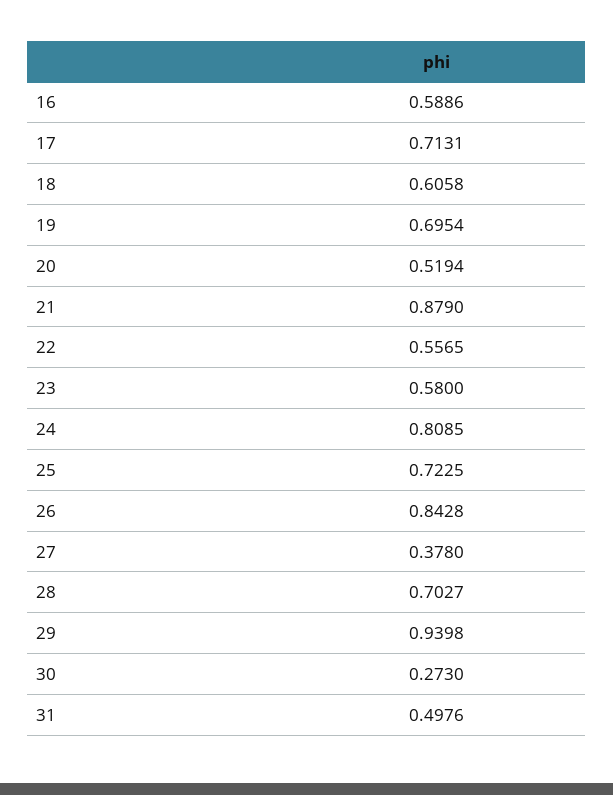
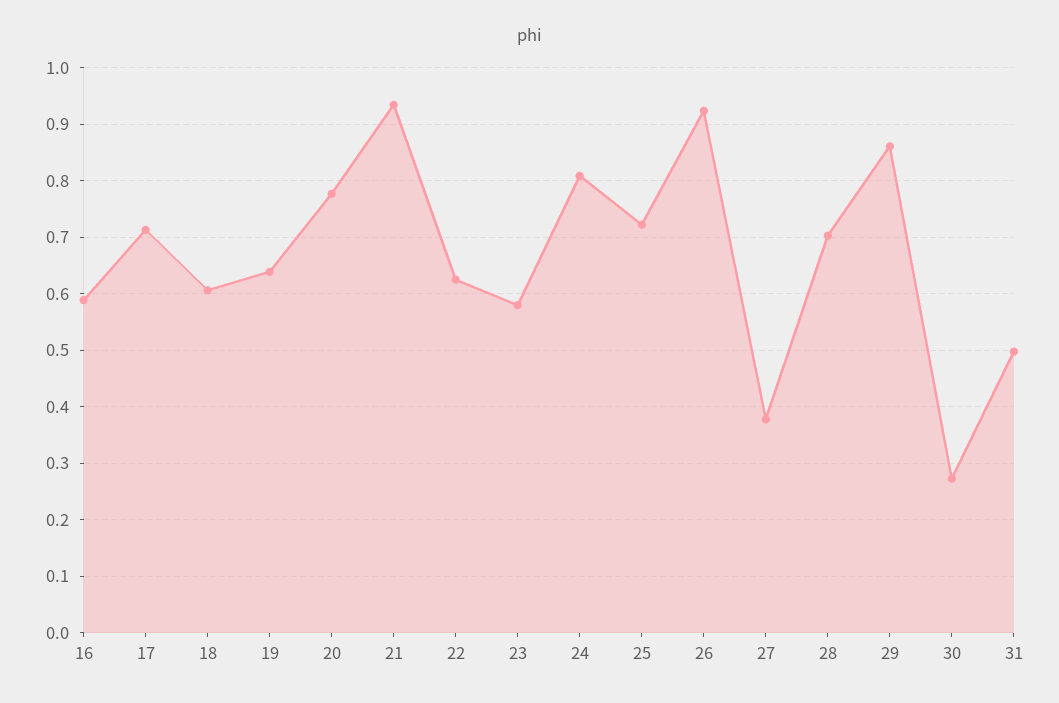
19: 0.6954 -> 0.64
20: 0.5194 -> 0.78
21: 0.879 -> 0.94
22: 0.5565 -> 0.62
26: 0.8428 -> 0.92
29: 0.9398 -> 0.86

